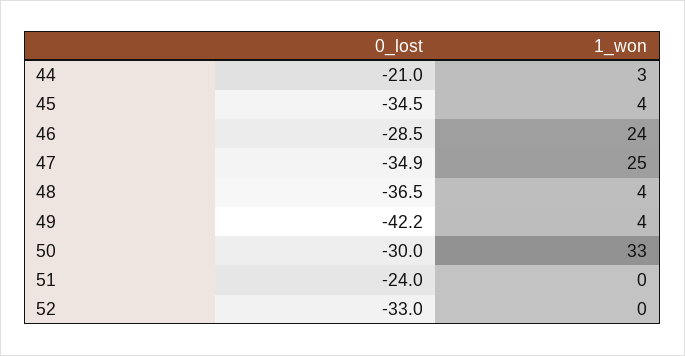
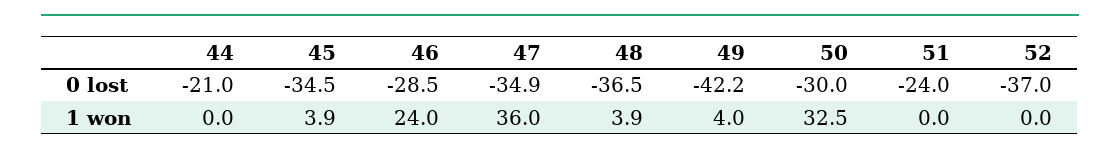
1_won, 44: 3 -> 0
1_won, 47: 25 -> 36
0_lost, 52: -33 -> -37

